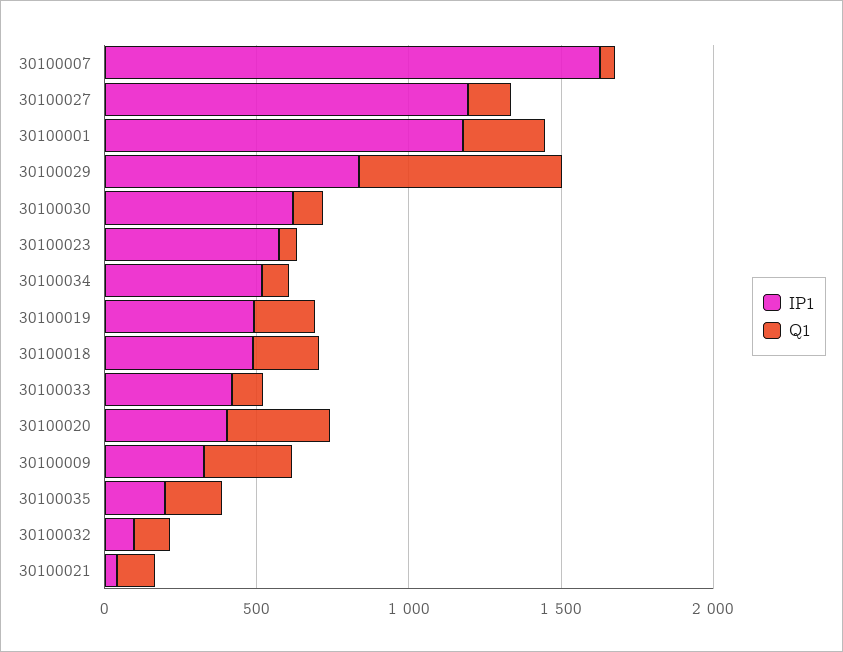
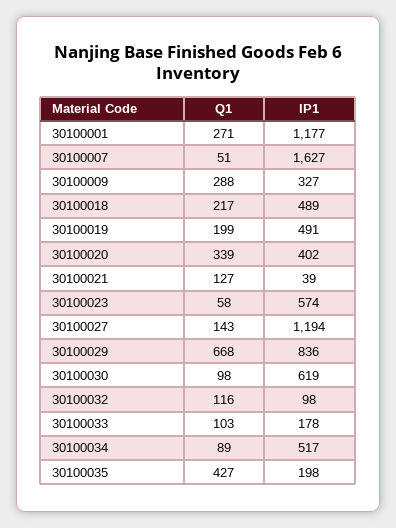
IP1, 30100033: 400 -> 178
Q1, 30100035: 200 -> 427

